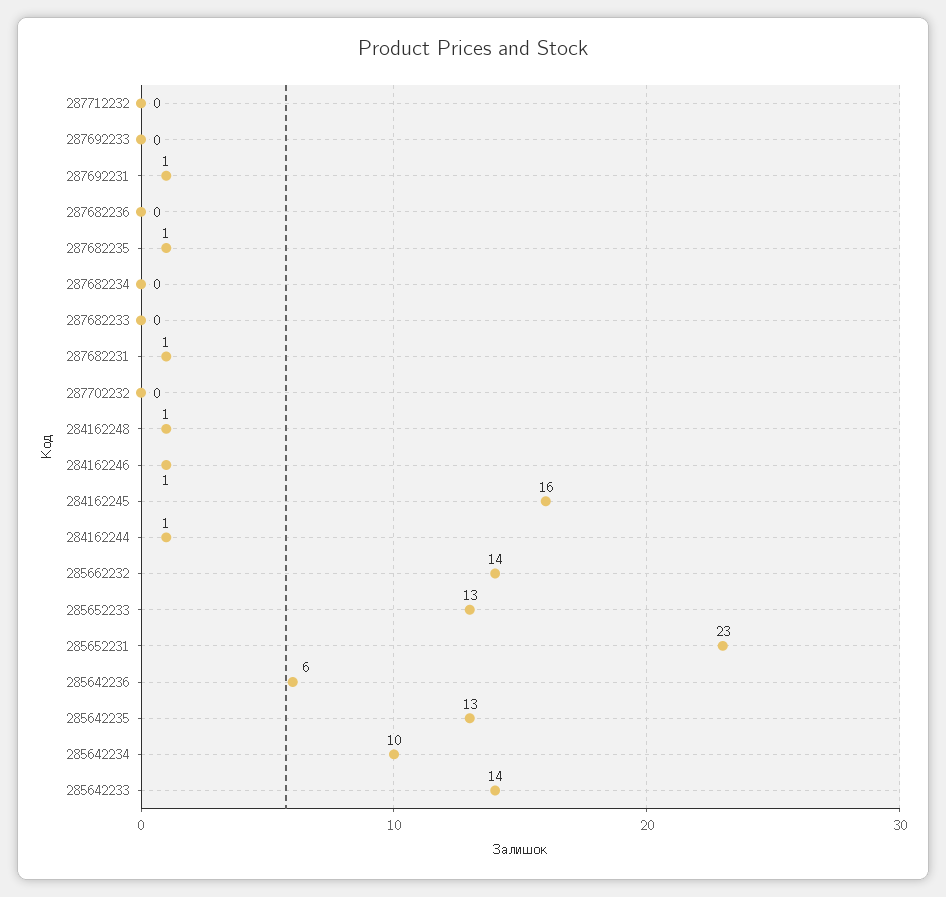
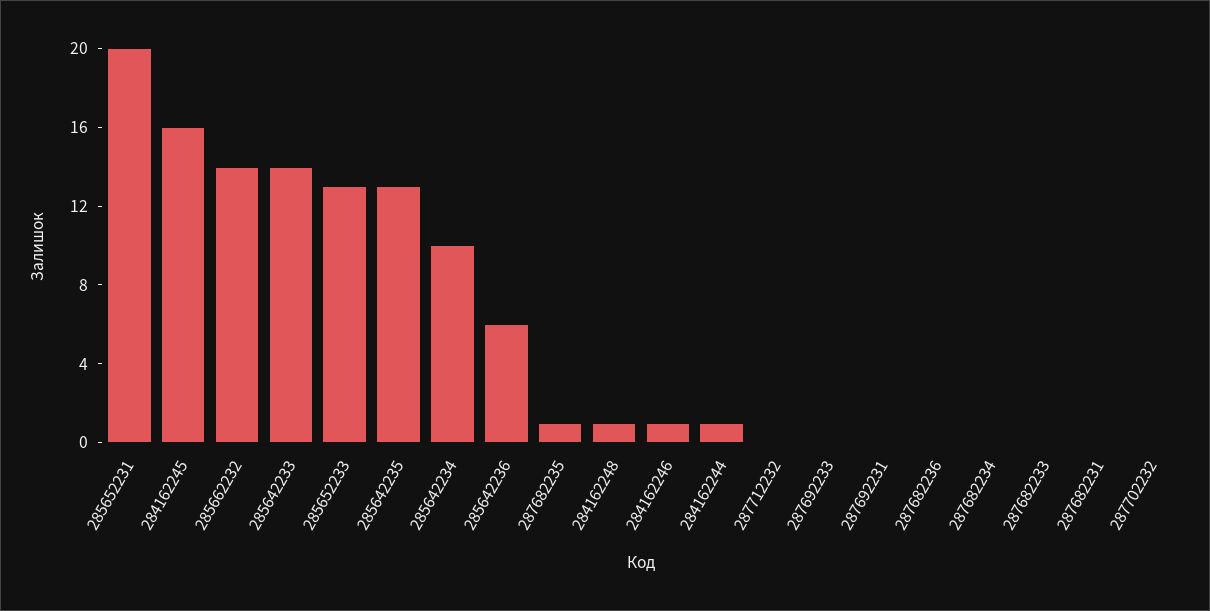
287692231: 1 -> 0
287682231: 1 -> 0
285652231: 23 -> 20

